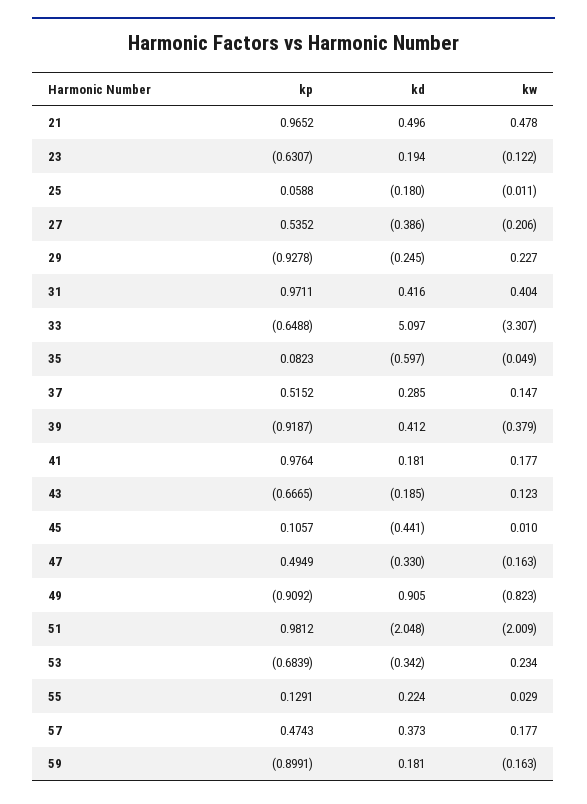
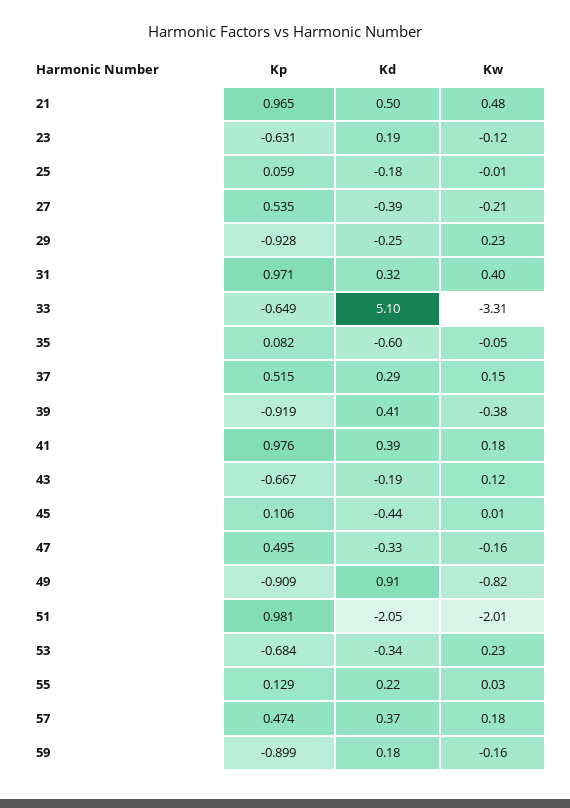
kd, 31: 0.416 -> 0.32
kd, 41: 0.181 -> 0.39

